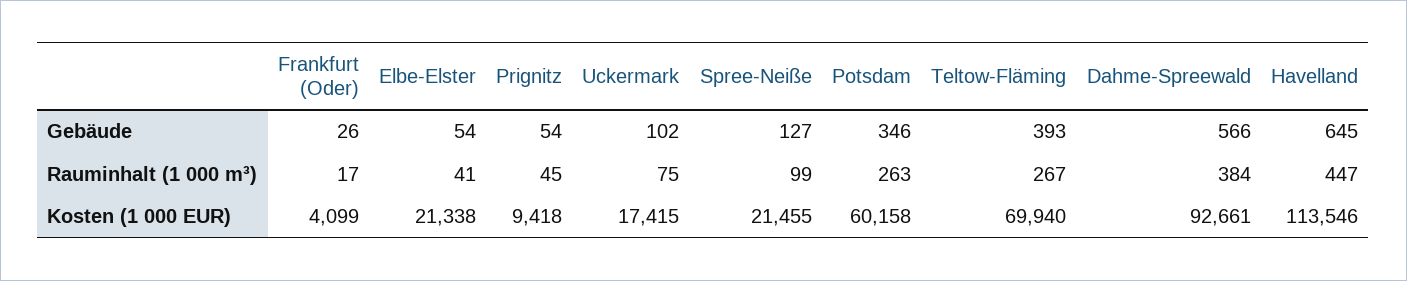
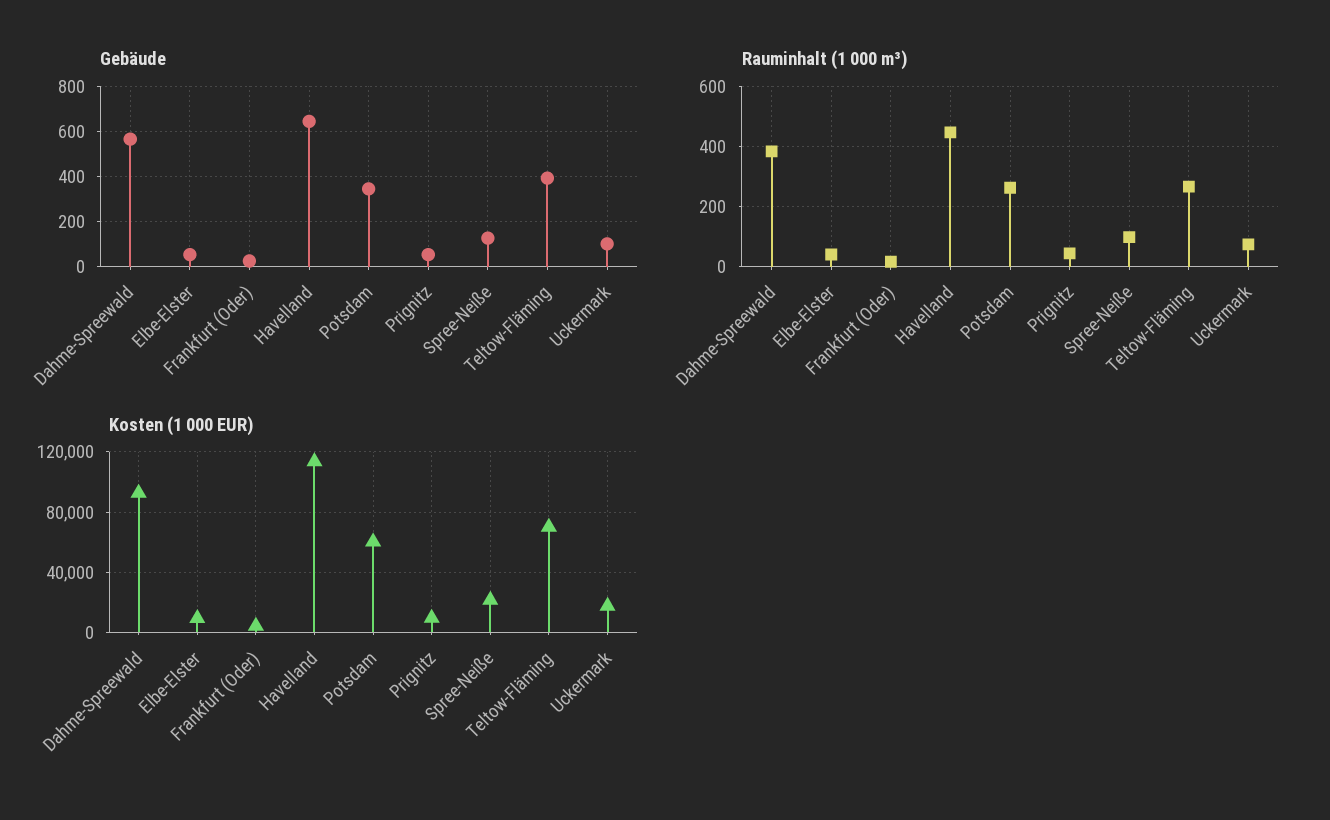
Kosten (1 000 EUR), Elbe-Elster: 21338 -> 10000

